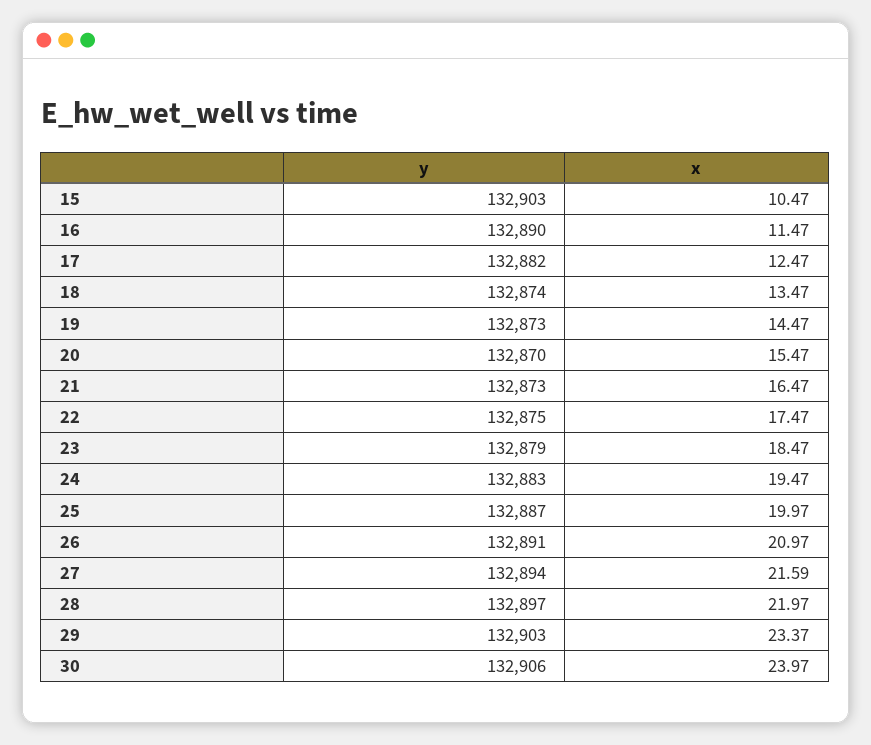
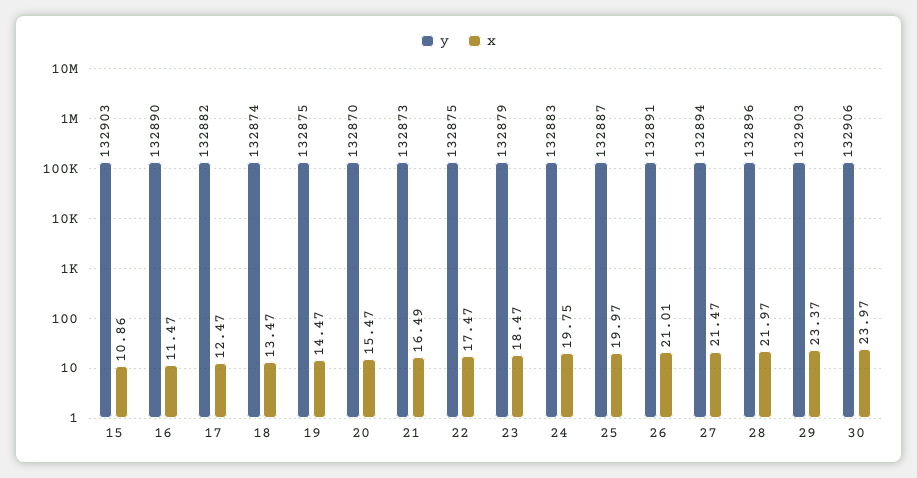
x, 15: 10.47 -> 10.86
y, 19: 132873 -> 132875
x, 21: 16.47 -> 16.49
x, 24: 19.47 -> 19.75
x, 26: 20.97 -> 21.01
x, 27: 21.59 -> 21.47
y, 28: 132897 -> 132896

